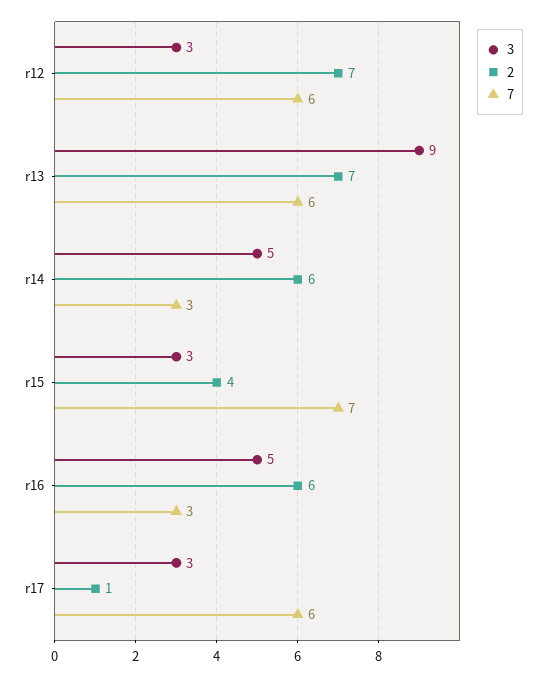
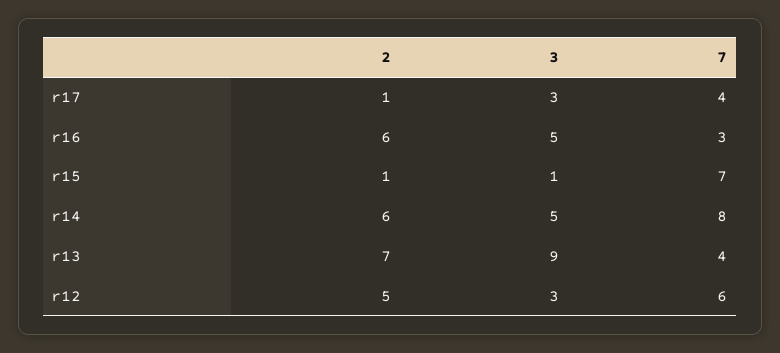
2, r12: 7 -> 5
7, r13: 6 -> 4
7, r14: 3 -> 8
3, r15: 3 -> 1
2, r15: 4 -> 1
7, r17: 6 -> 4

